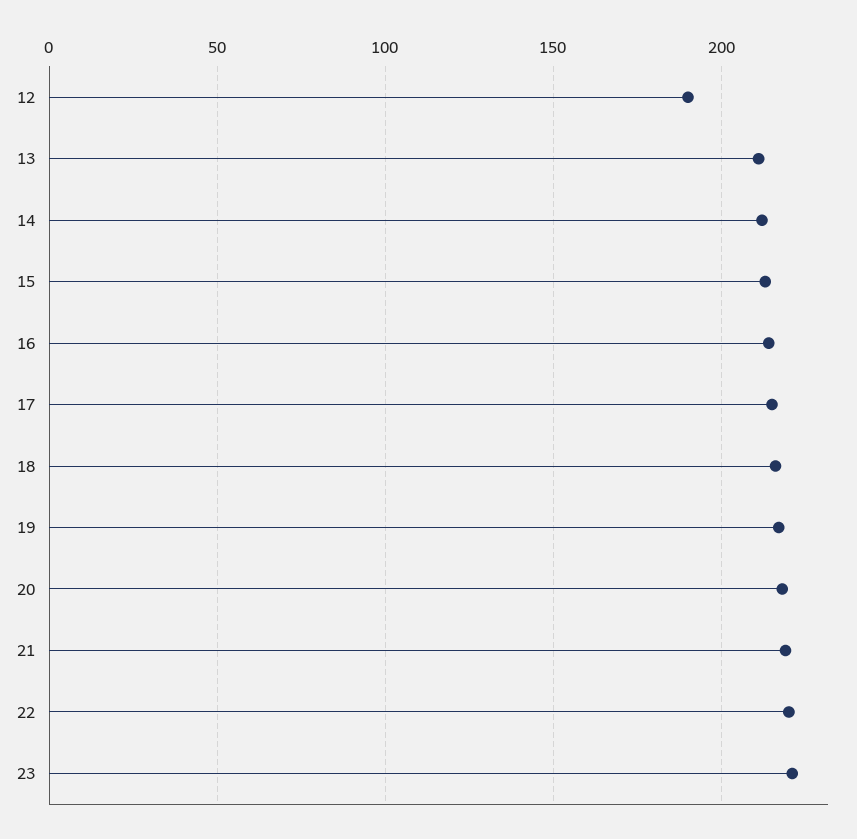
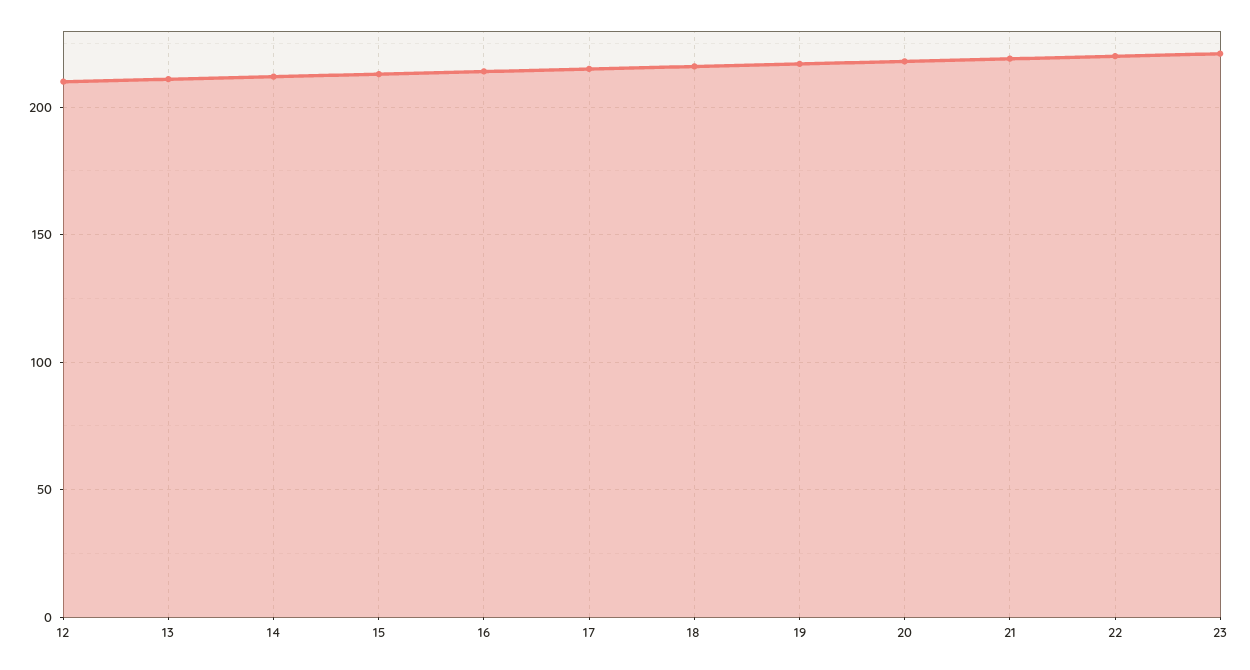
12: 190 -> 210

